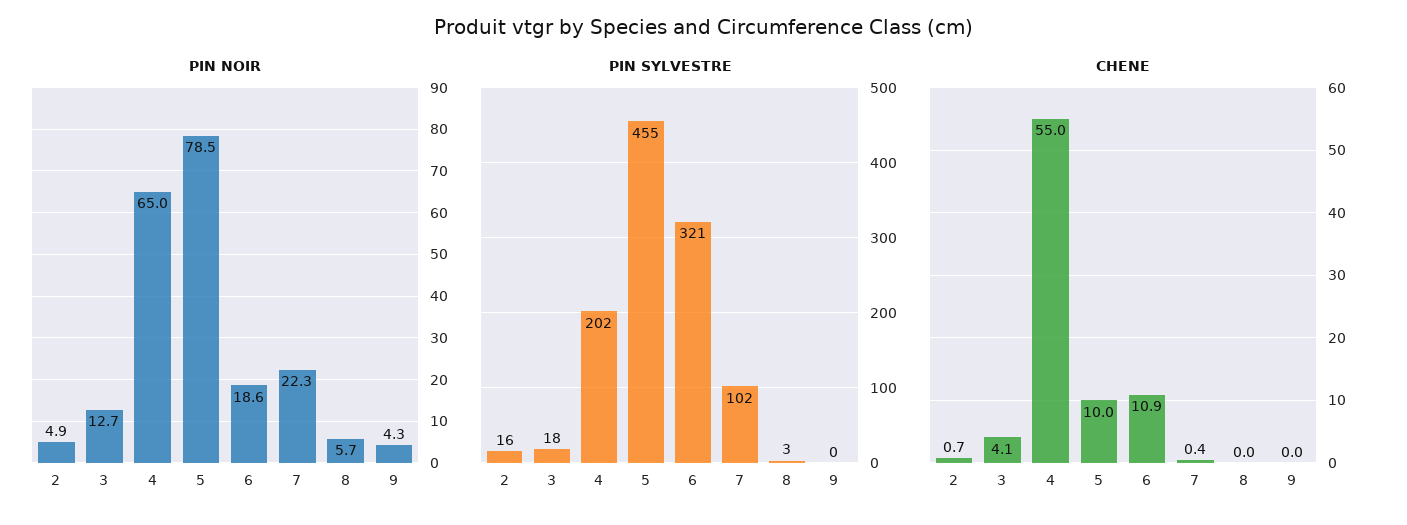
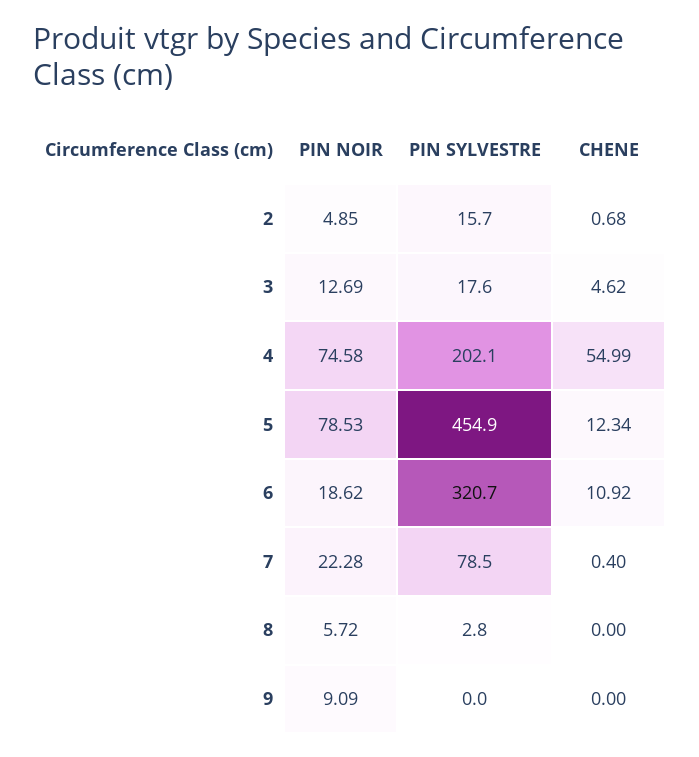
PIN NOIR, 4: 65 -> 74.58
PIN NOIR, 9: 4.3 -> 9.09
PIN SYLVESTRE, 7: 102 -> 78.5
CHENE, 3: 4.1 -> 4.62
CHENE, 5: 10 -> 12.34

